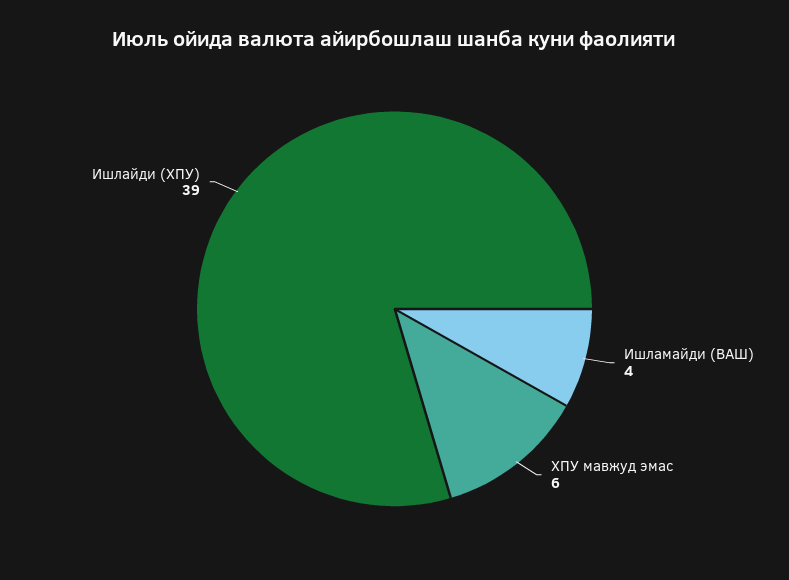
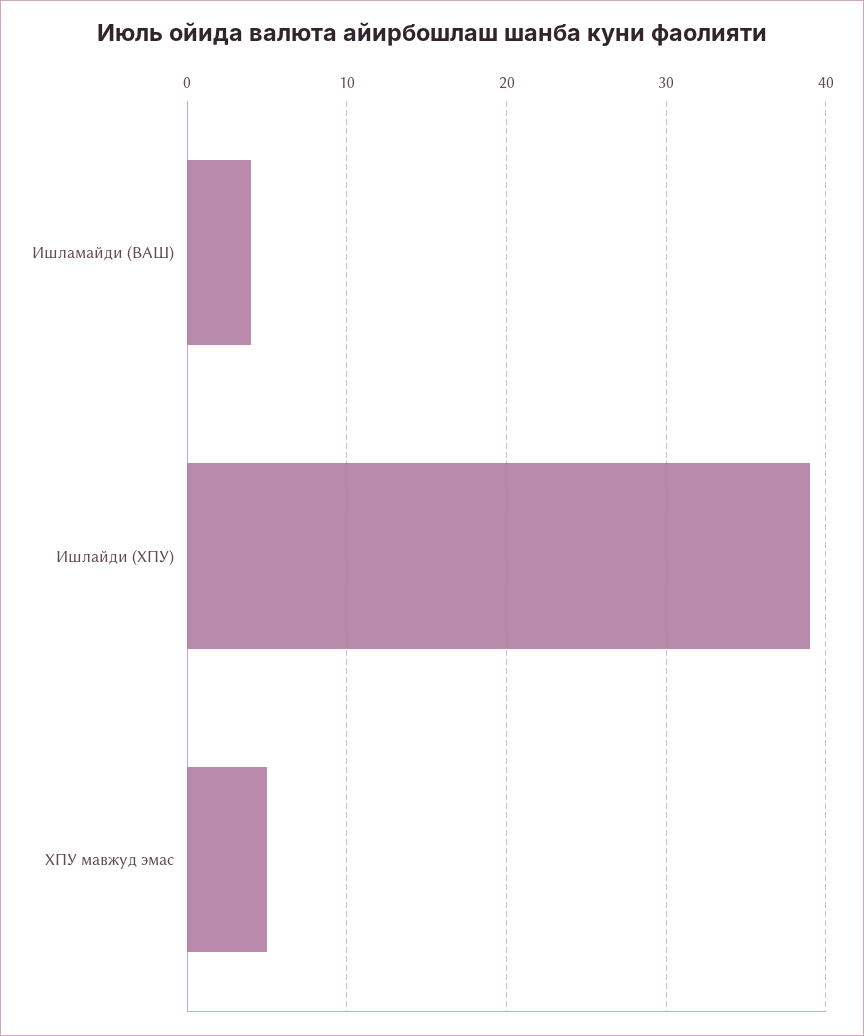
ХПУ мавжуд эмас: 6 -> 5

